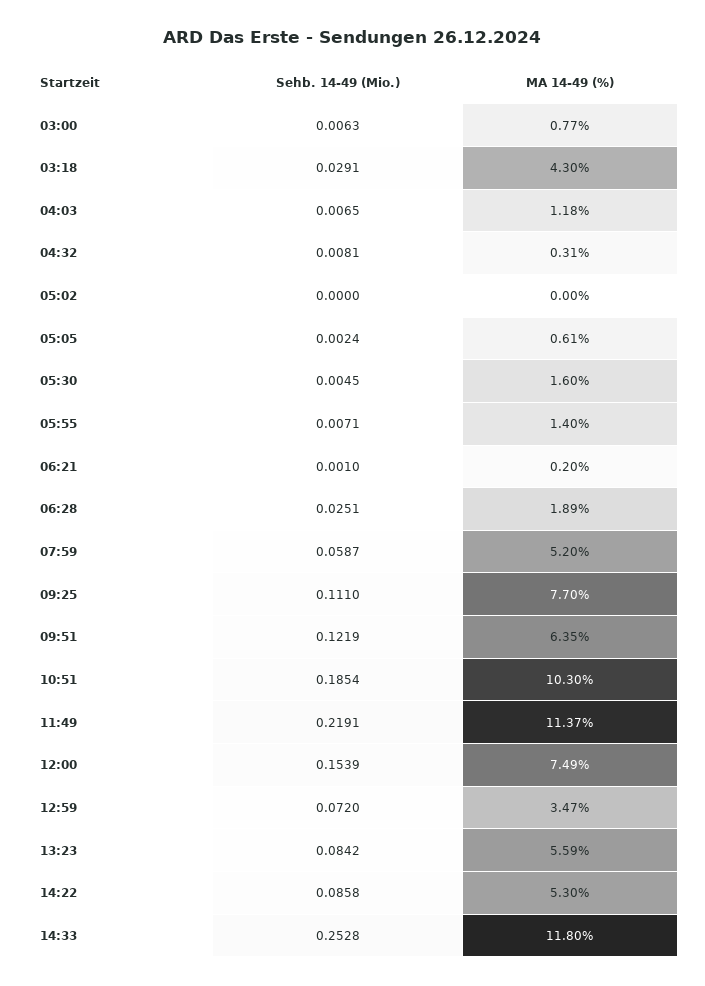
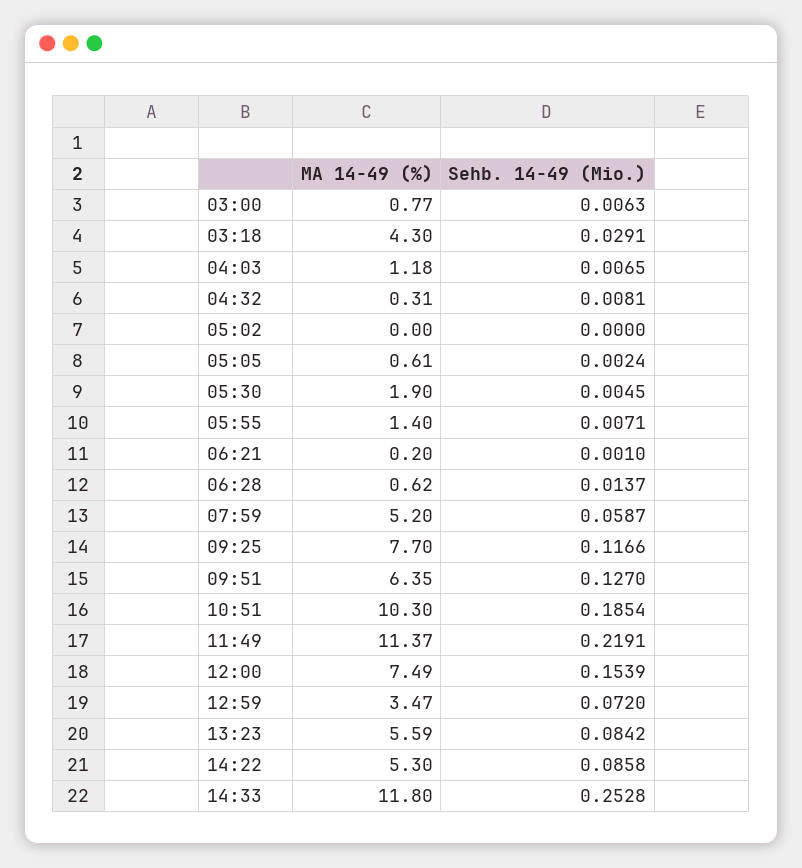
MA 14-49 (%), 05:30: 1.6 -> 1.9
Sehb. 14-49 (Mio.), 06:28: 0.0251 -> 0.0137
MA 14-49 (%), 06:28: 1.89 -> 0.62
Sehb. 14-49 (Mio.), 09:25: 0.111 -> 0.1166
Sehb. 14-49 (Mio.), 09:51: 0.1219 -> 0.127

